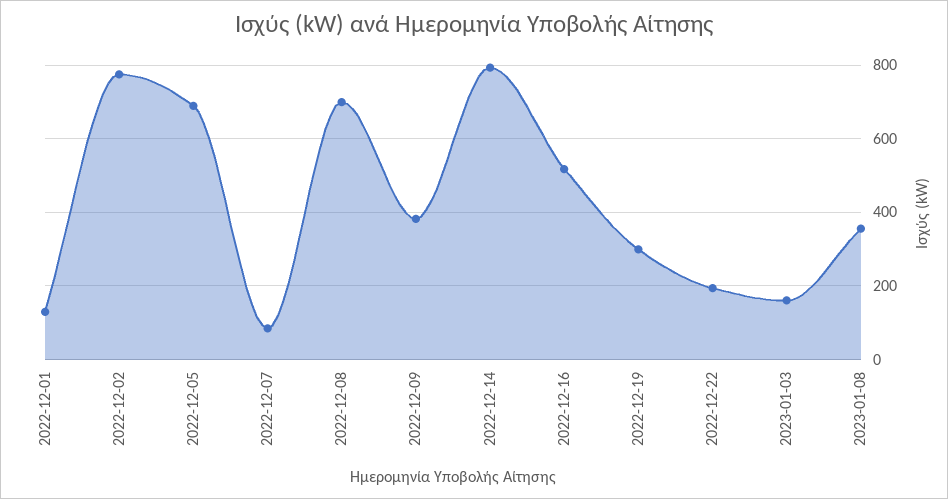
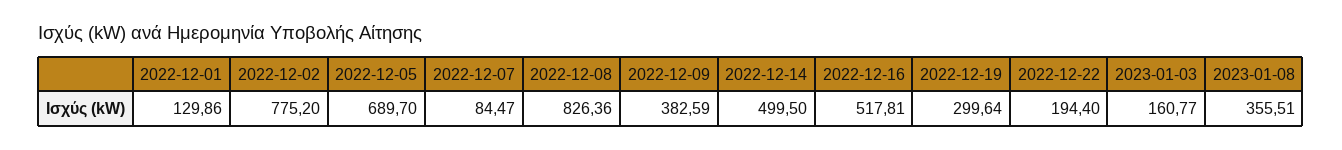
2022-12-08: 700 -> 826.36
2022-12-14: 800 -> 499.5

